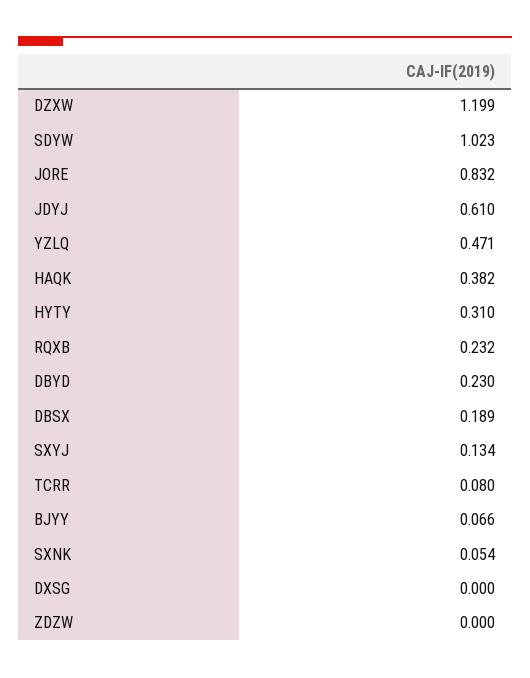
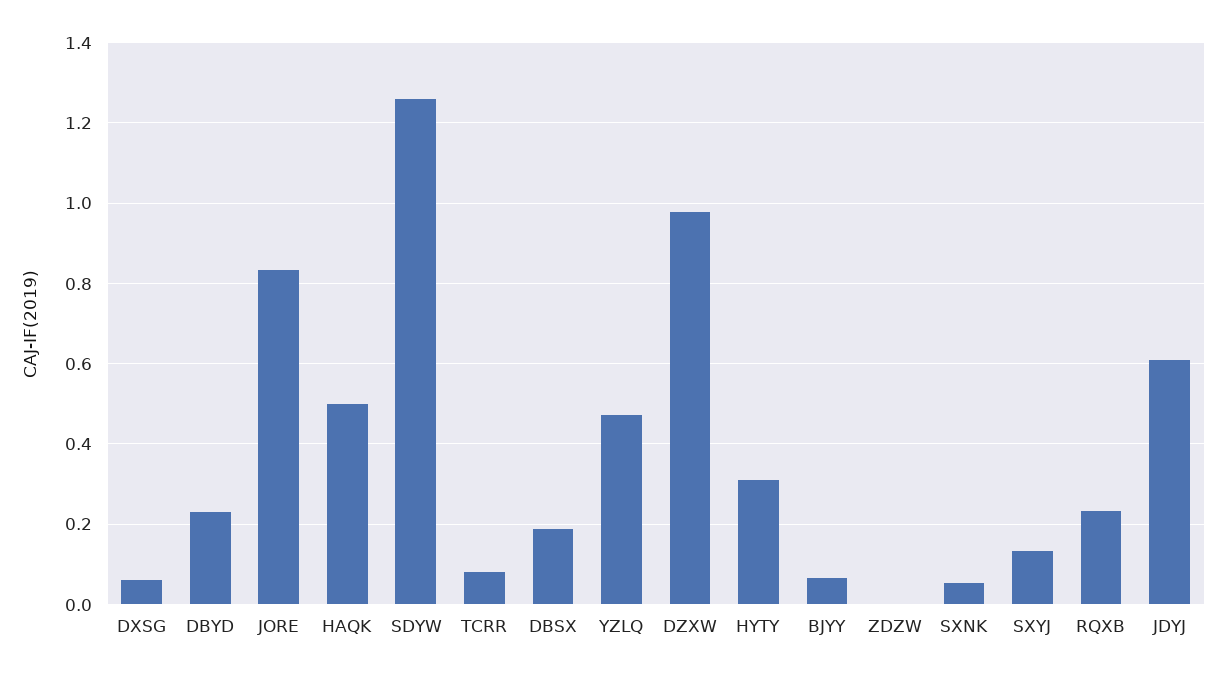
DZXW: 1.199 -> 0.98
SDYW: 1.023 -> 1.26
HAQK: 0.382 -> 0.5
DXSG: 0 -> 0.06

